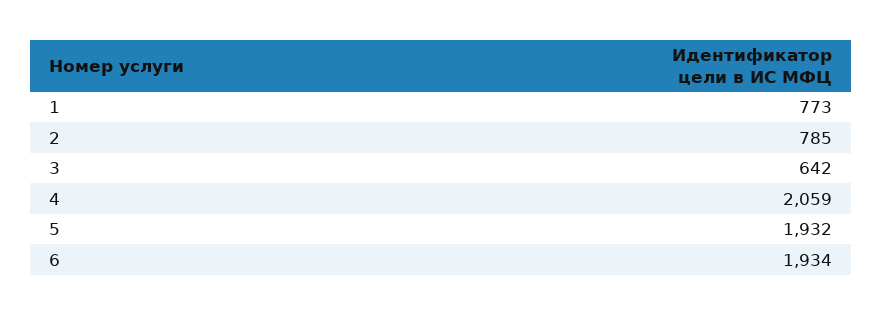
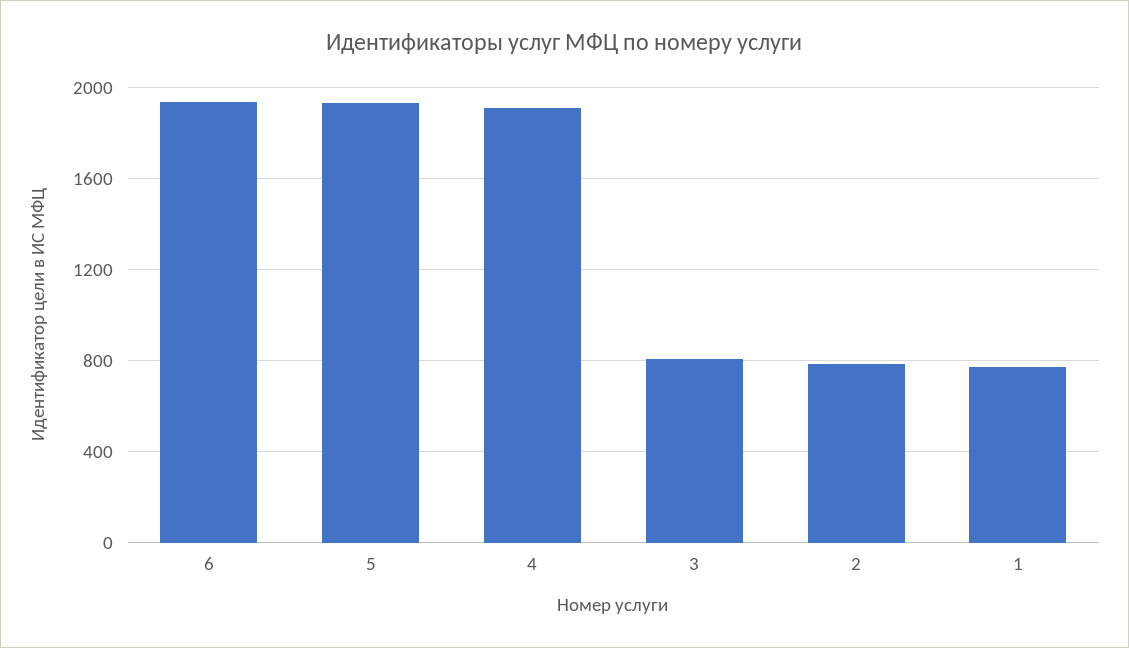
3: 642 -> 800
4: 2059 -> 1900

